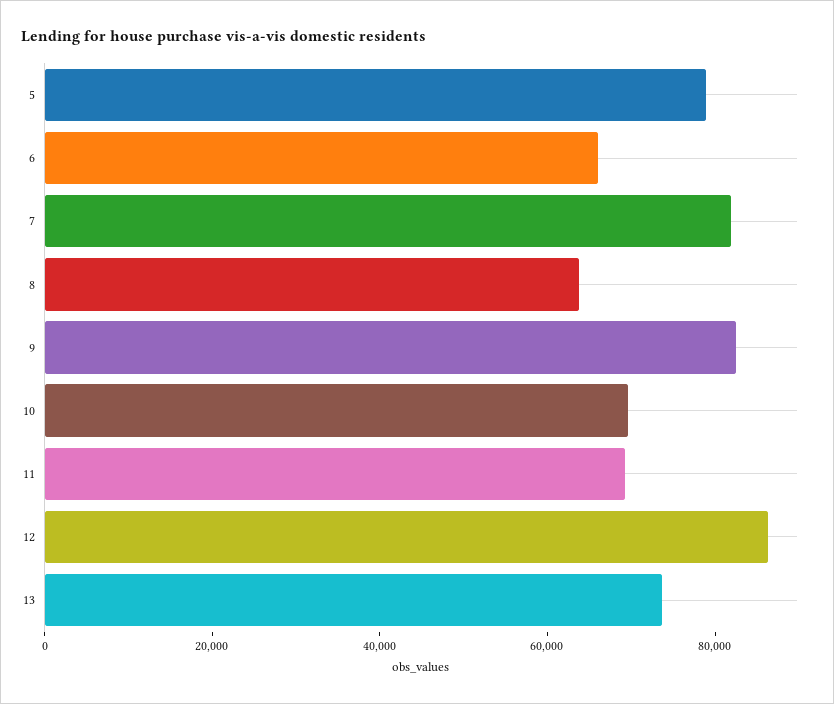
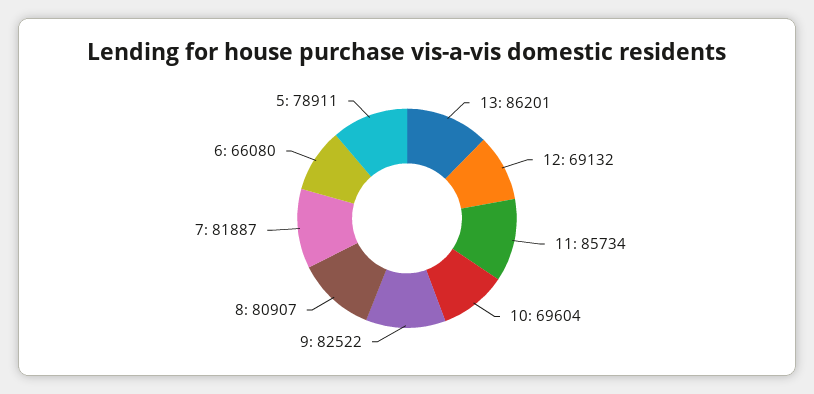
8: 65000 -> 80907
11: 70000 -> 85734
12: 85000 -> 69132
13: 75000 -> 86201

